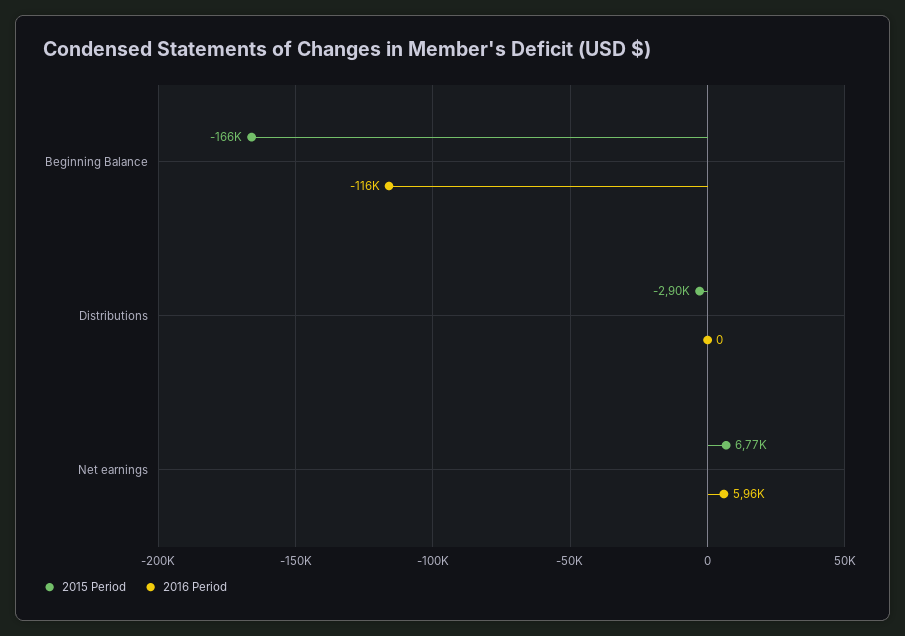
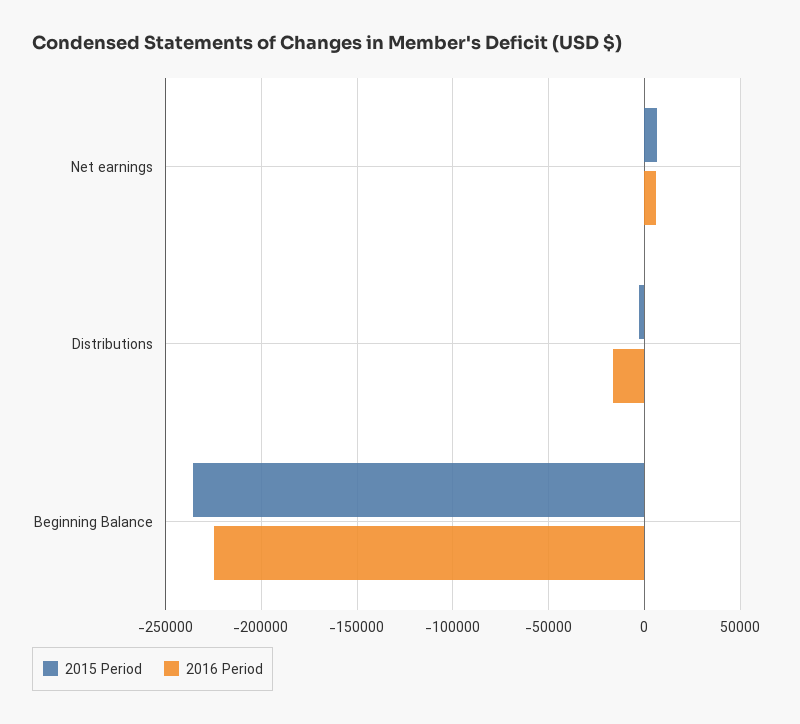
2015 Period, Beginning Balance: -166000 -> -235000
2016 Period, Beginning Balance: -116000 -> -225000
2016 Period, Distributions: 0 -> -15000

